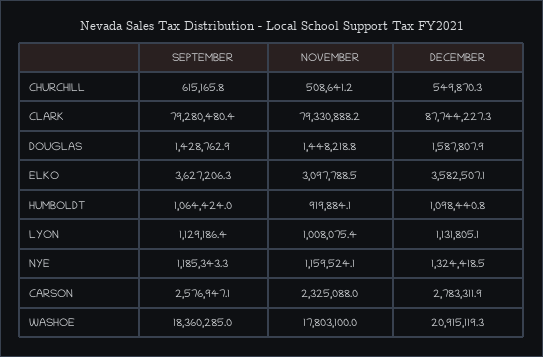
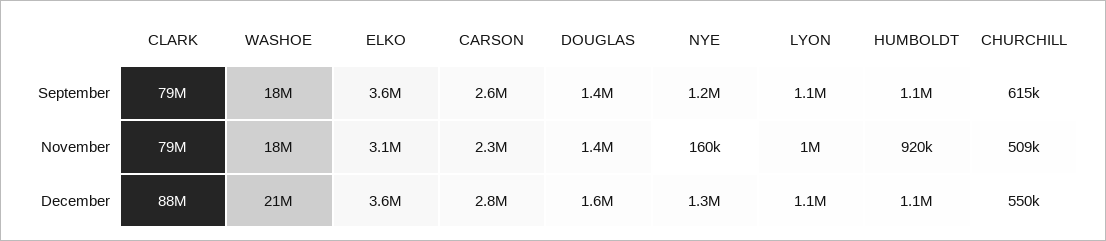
NOVEMBER, NYE: 1159524.1 -> 160000

